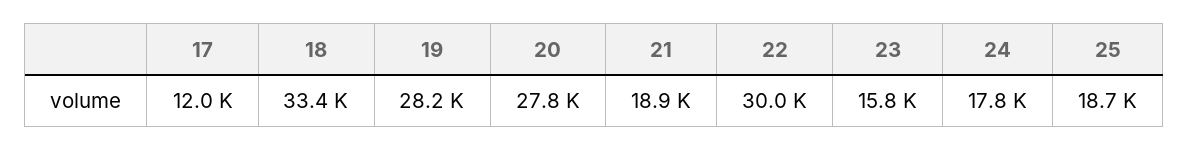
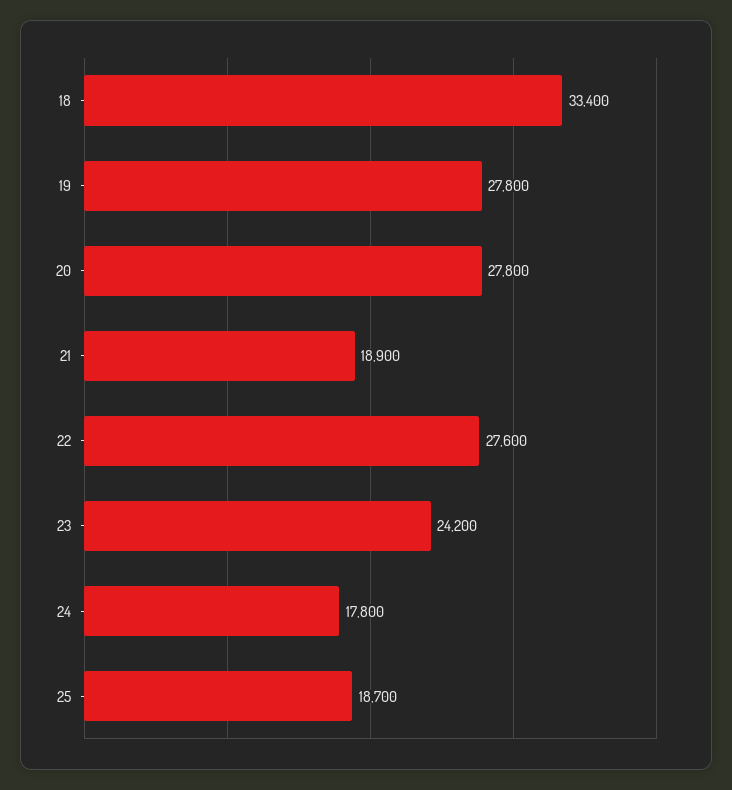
17: 12000 -> none
19: 28200 -> 27800
22: 30000 -> 27600
23: 15800 -> 24200

